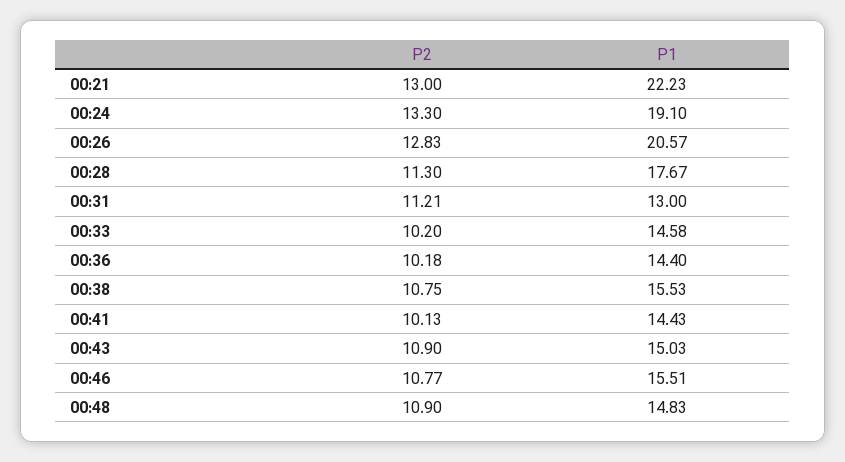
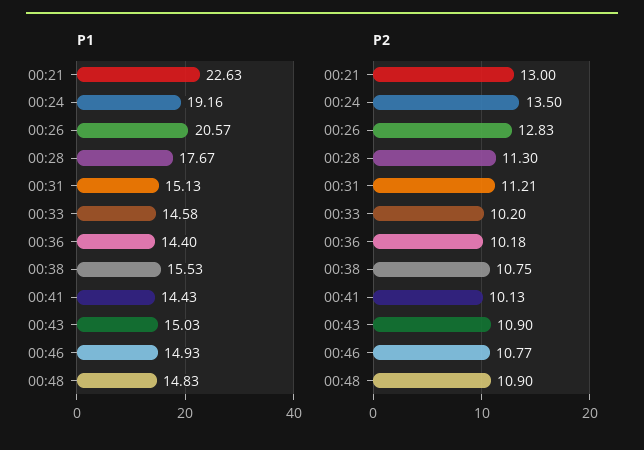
P1, 00:21: 22.23 -> 22.63
P2, 00:24: 13.3 -> 13.5
P1, 00:24: 19.1 -> 19.16
P1, 00:31: 13 -> 15.13
P1, 00:46: 15.51 -> 14.93

